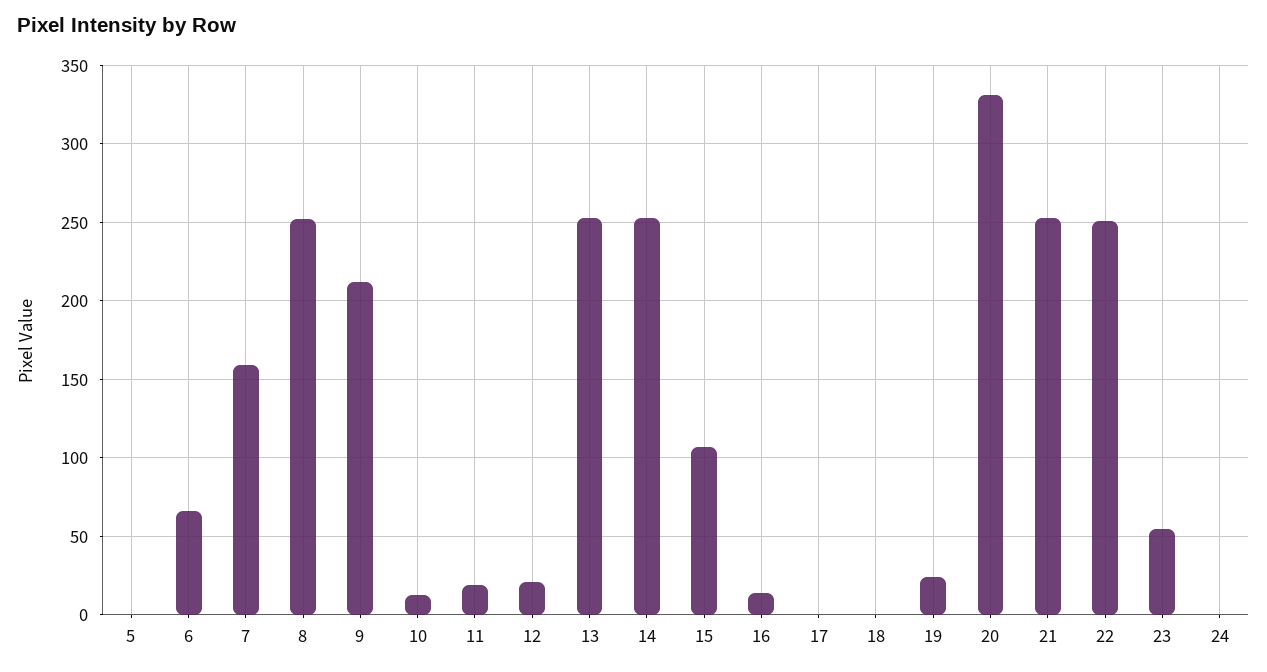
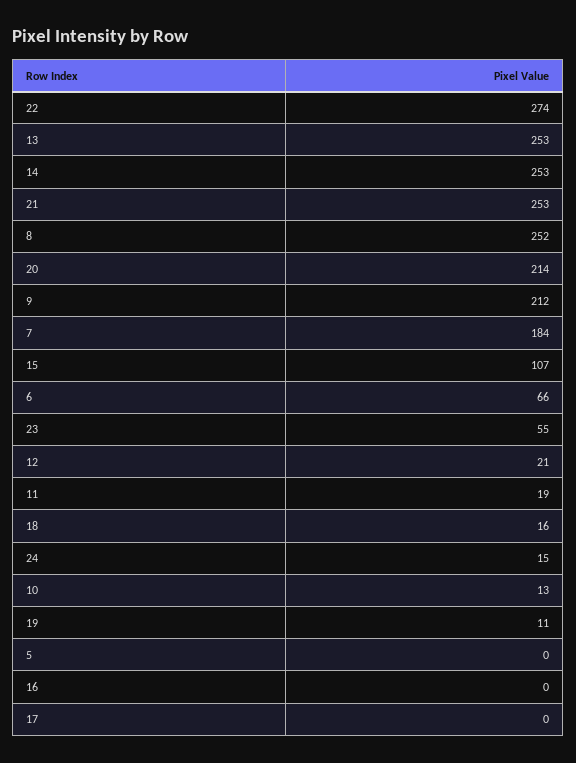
7: 160 -> 184
16: 15 -> 0
18: 0 -> 16
19: 25 -> 11
20: 330 -> 214
22: 250 -> 274
24: 0 -> 15

